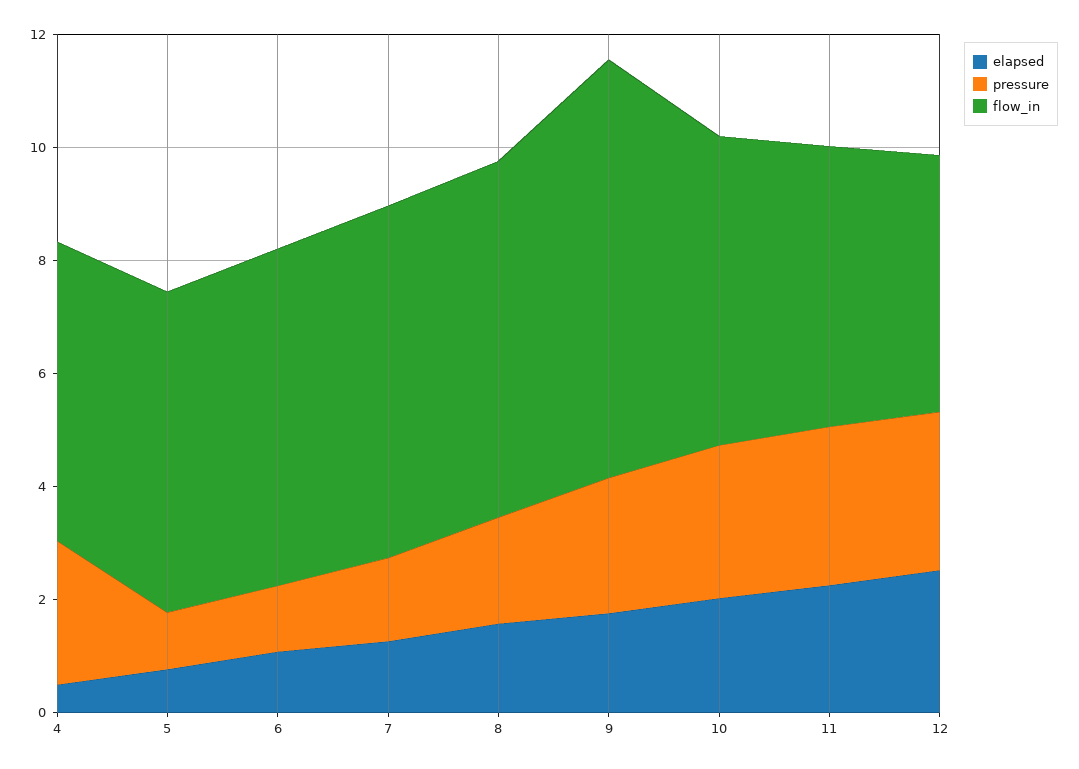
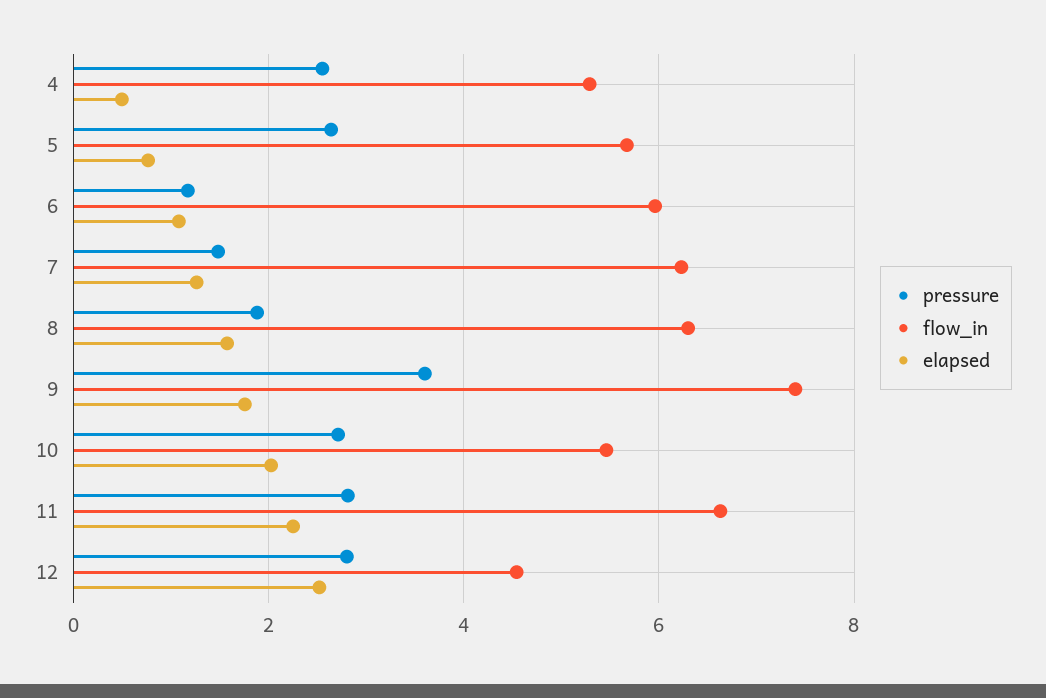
pressure, 5: 1 -> 2.6
pressure, 9: 2.5 -> 3.6
flow_in, 11: 5 -> 6.6

